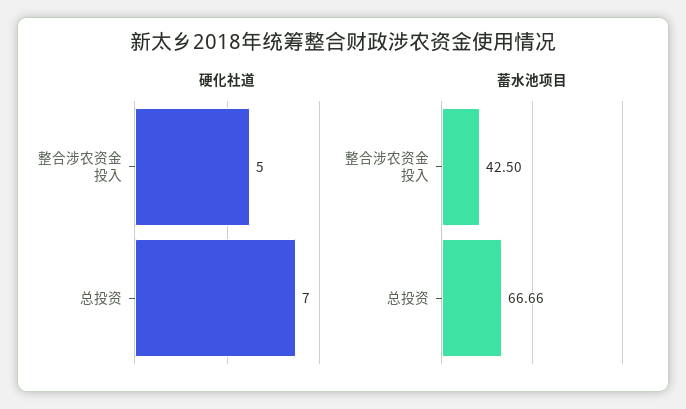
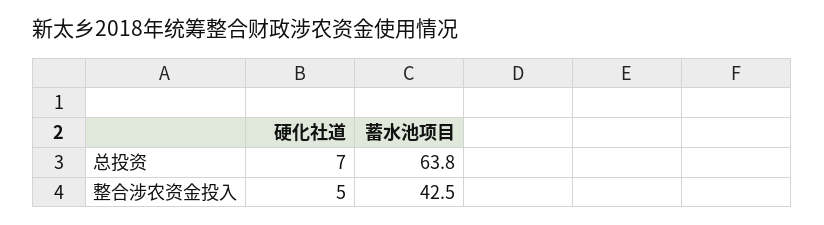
蓄水池项目, 总投资: 66.66 -> 63.8

